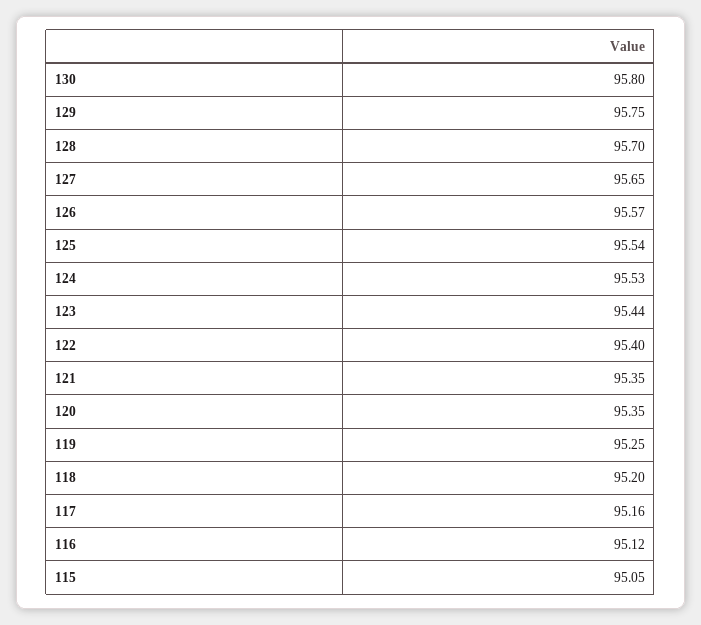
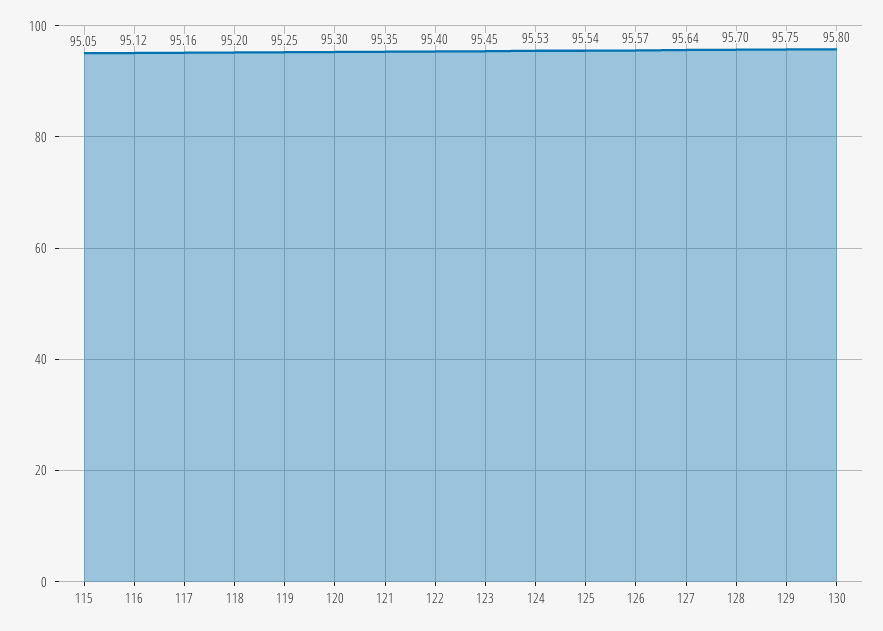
127: 95.65 -> 95.64
123: 95.44 -> 95.45
120: 95.35 -> 95.3

